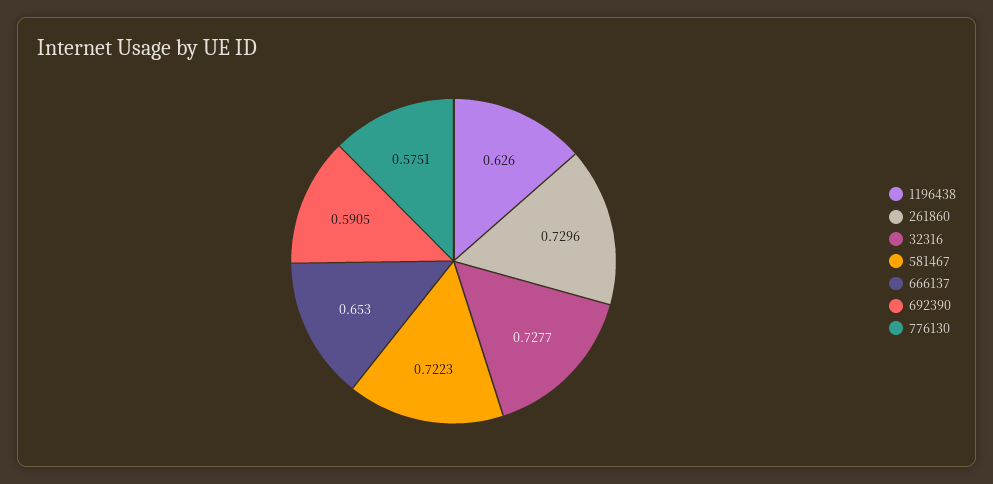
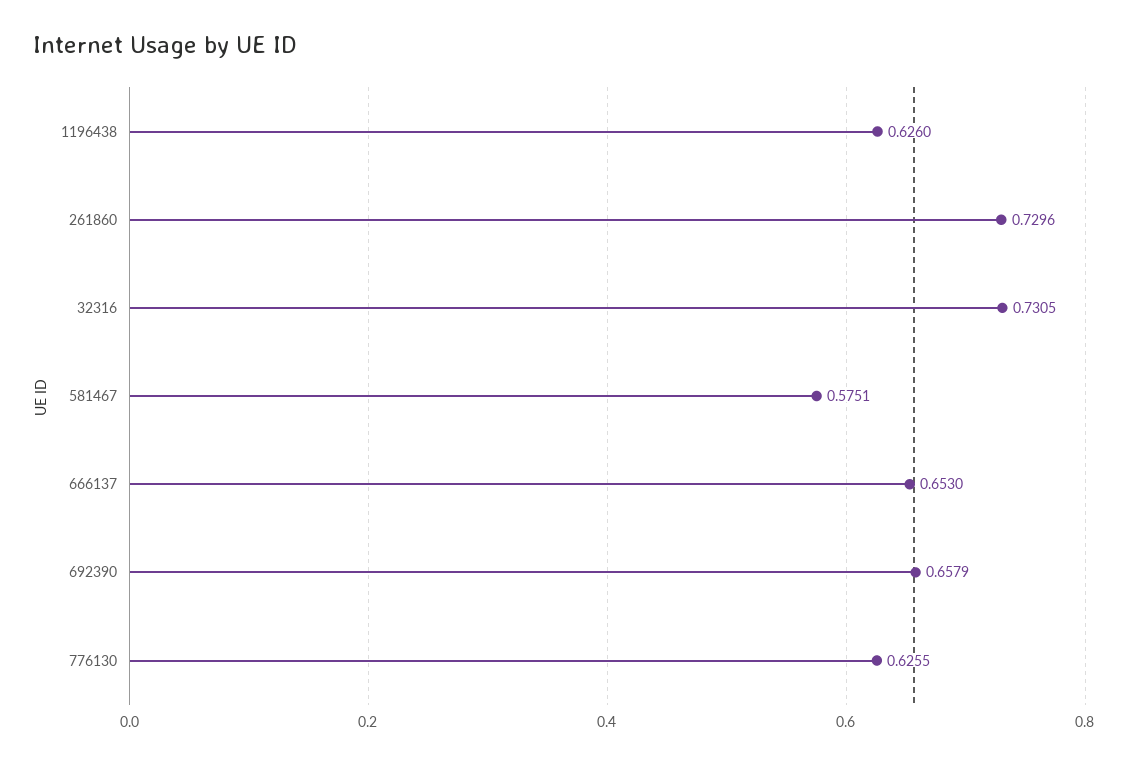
32316: 0.7277 -> 0.7305
581467: 0.7223 -> 0.5751
692390: 0.5905 -> 0.6579
776130: 0.5751 -> 0.6255

